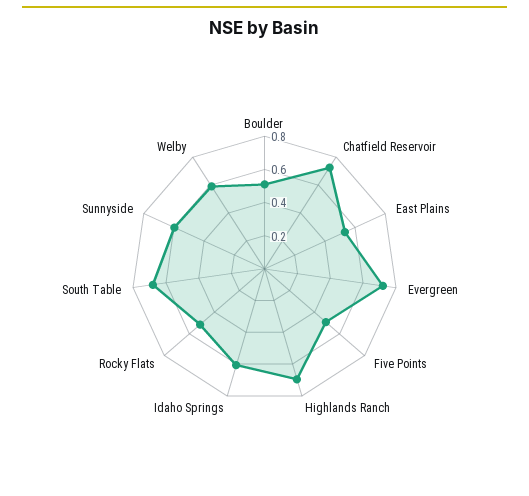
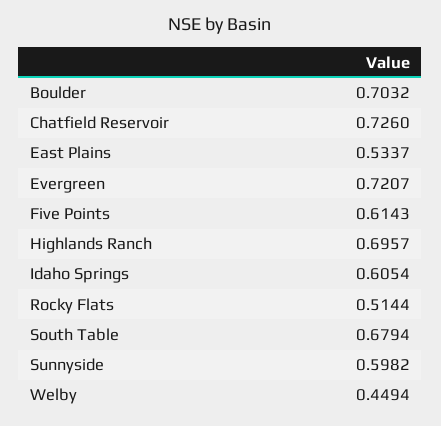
Boulder: 0.5 -> 0.7032
Five Points: 0.5 -> 0.6143
Welby: 0.6 -> 0.4494

